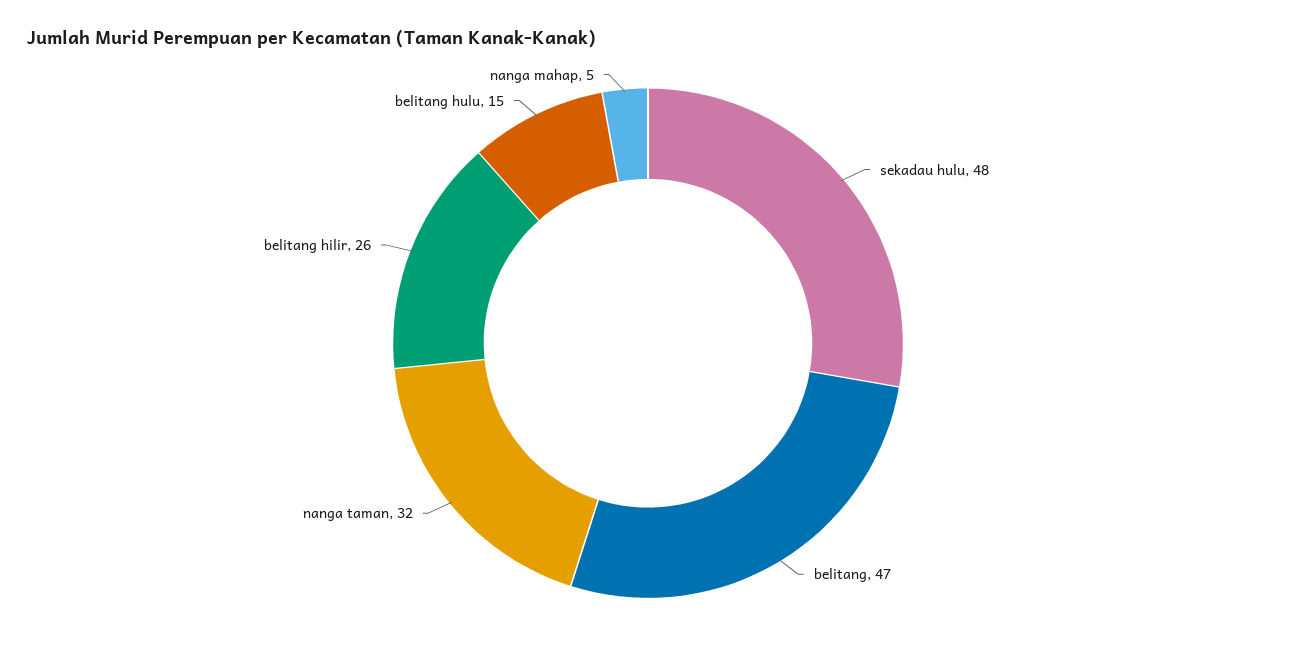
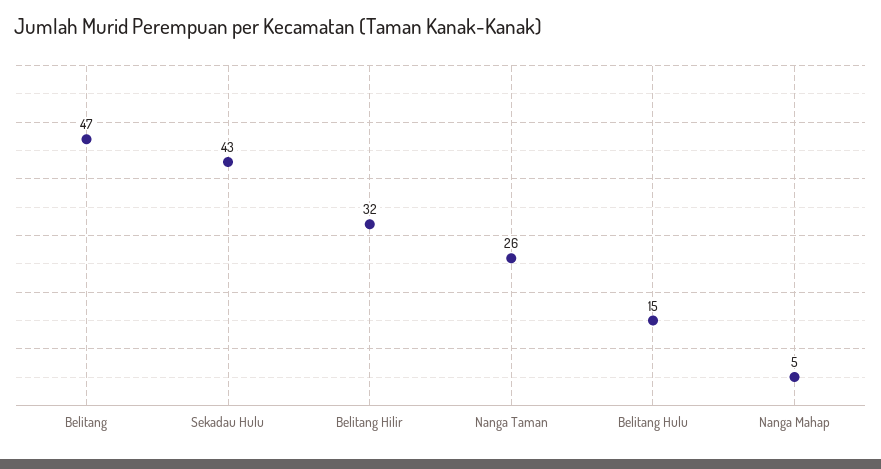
sekadau hulu: 48 -> 43
nanga taman: 32 -> 26
belitang hilir: 26 -> 32

